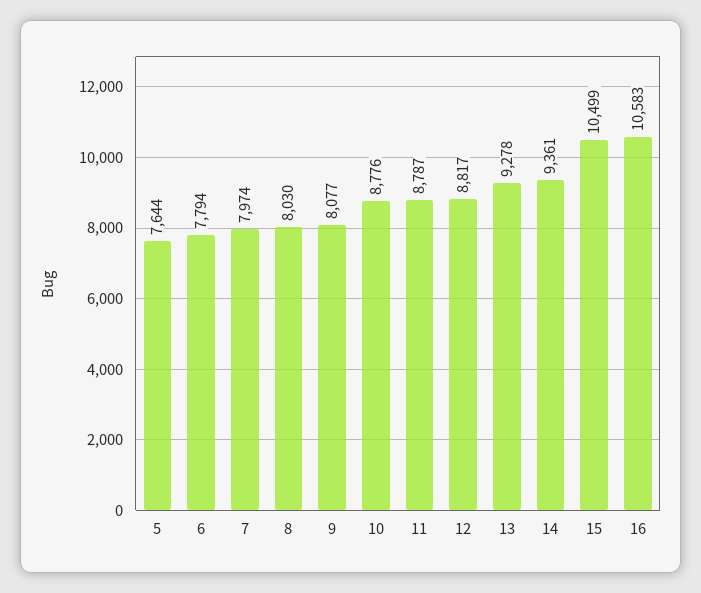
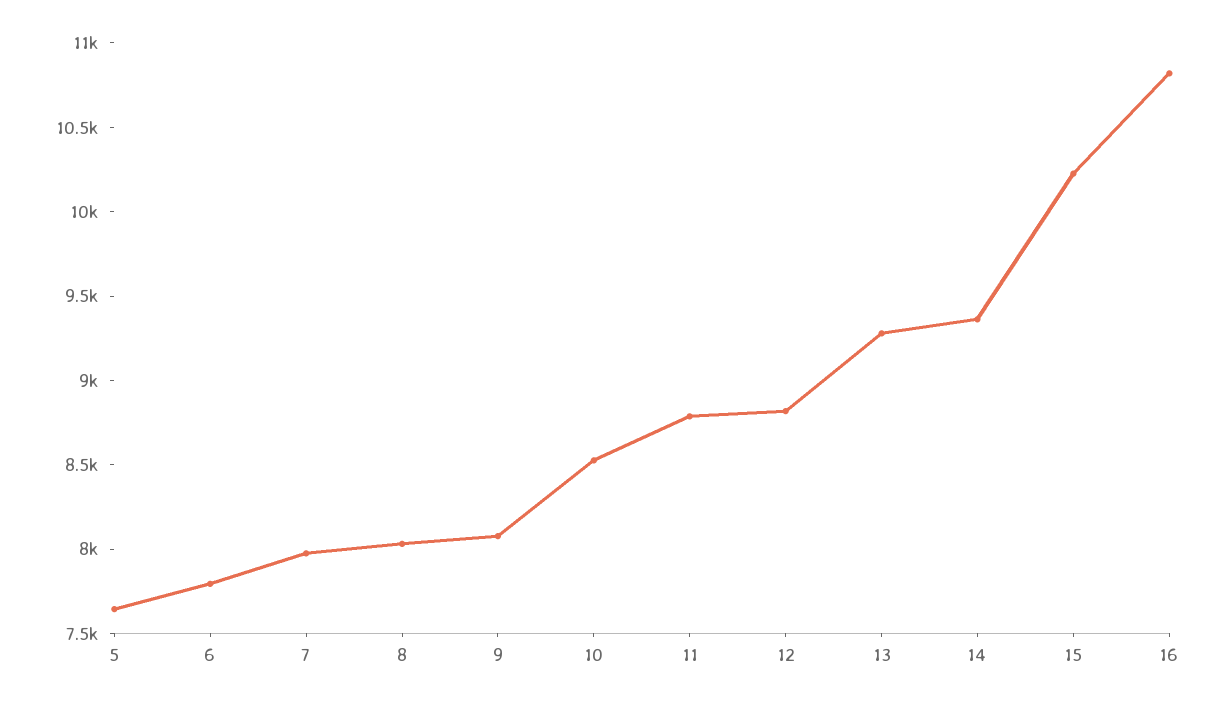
10: 8776 -> 8500
15: 10499 -> 10200
16: 10583 -> 10800

